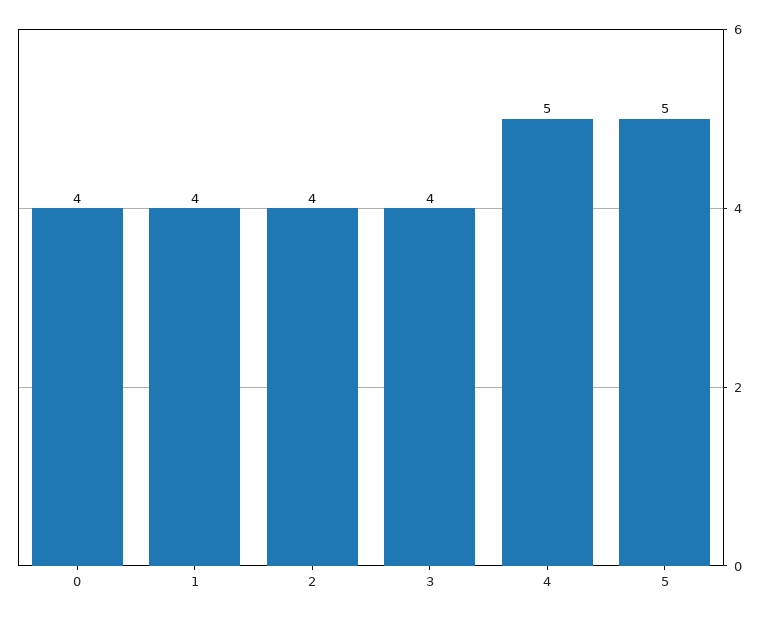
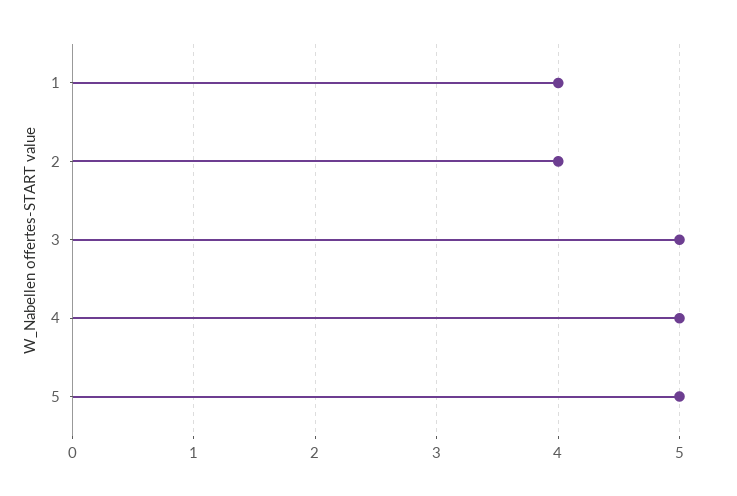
0: 4 -> none
3: 4 -> 5

